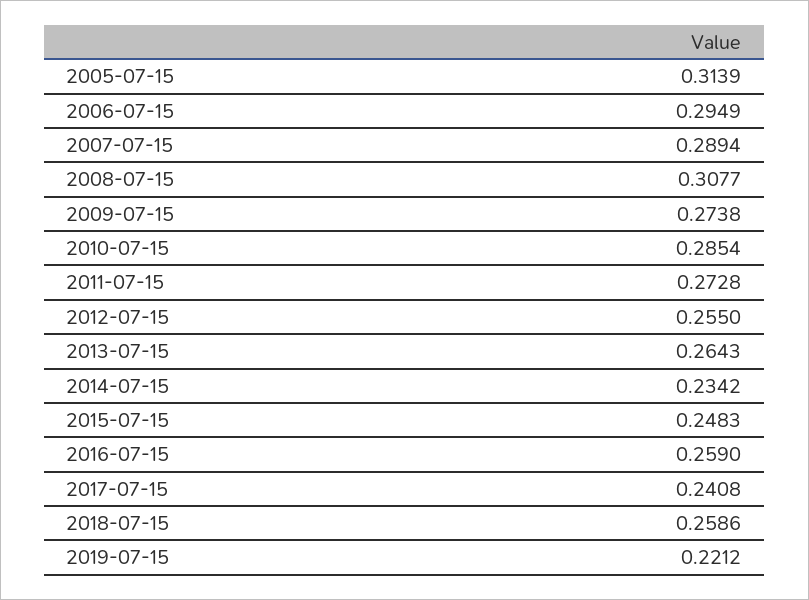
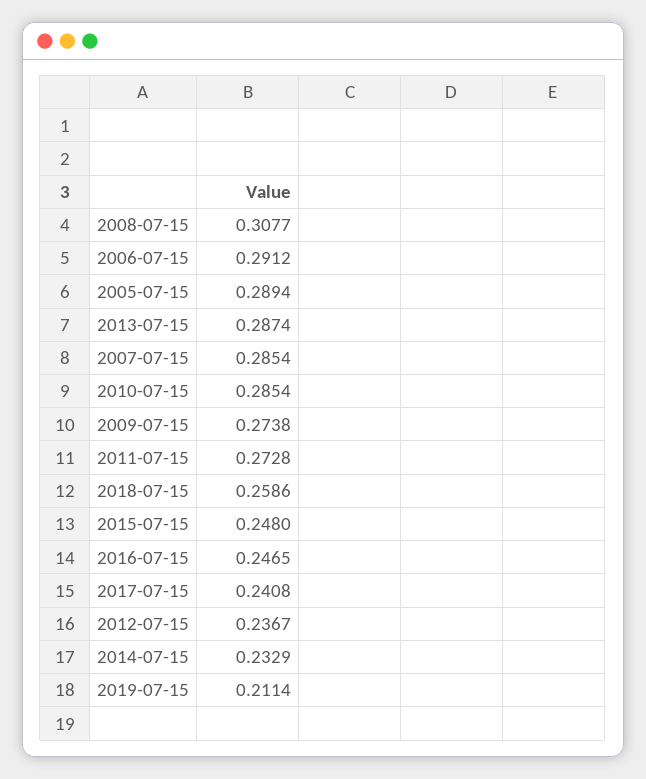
2005-07-15: 0.3139 -> 0.2894
2006-07-15: 0.2949 -> 0.2912
2007-07-15: 0.2894 -> 0.2854
2012-07-15: 0.255 -> 0.2367
2013-07-15: 0.2643 -> 0.2874
2014-07-15: 0.2342 -> 0.2329
2015-07-15: 0.2483 -> 0.248
2016-07-15: 0.259 -> 0.2465
2019-07-15: 0.2212 -> 0.2114

